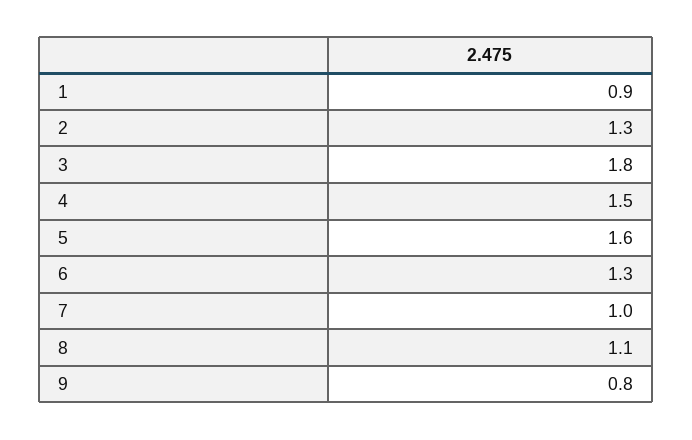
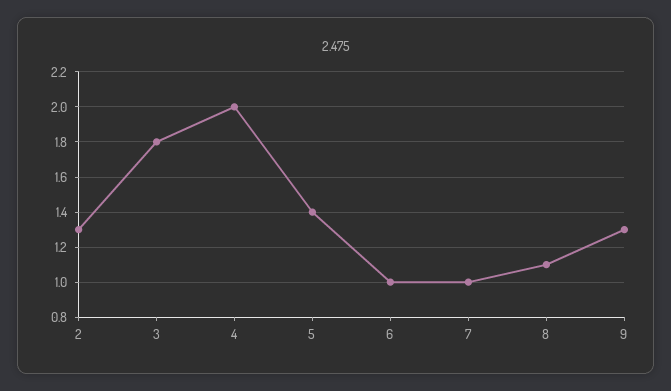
1: 0.9 -> none
4: 1.5 -> 2
5: 1.6 -> 1.4
6: 1.3 -> 1
9: 0.8 -> 1.3

